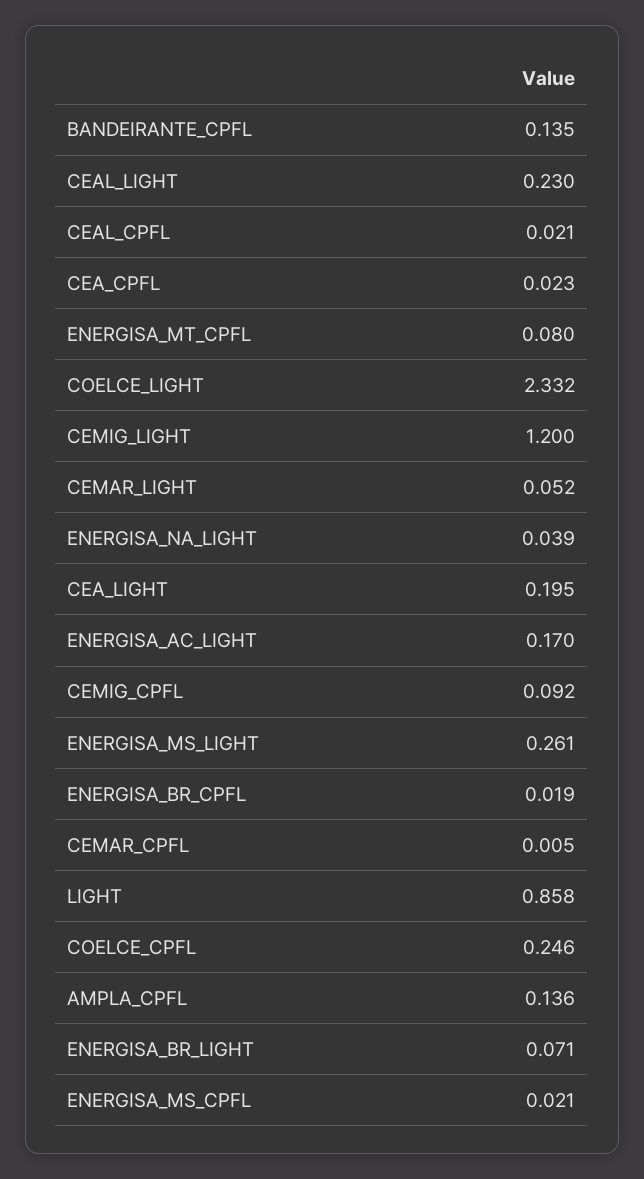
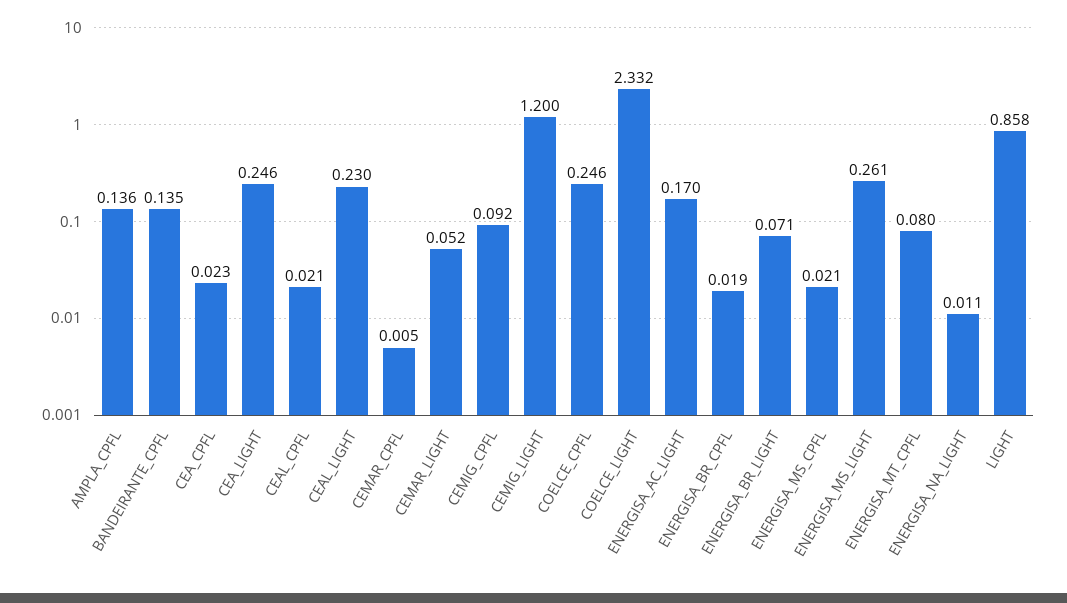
ENERGISA_NA_LIGHT: 0.039 -> 0.011
CEA_LIGHT: 0.195 -> 0.246

